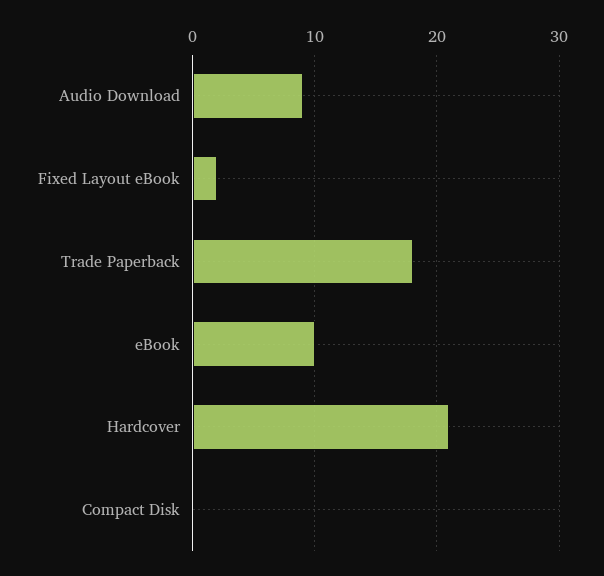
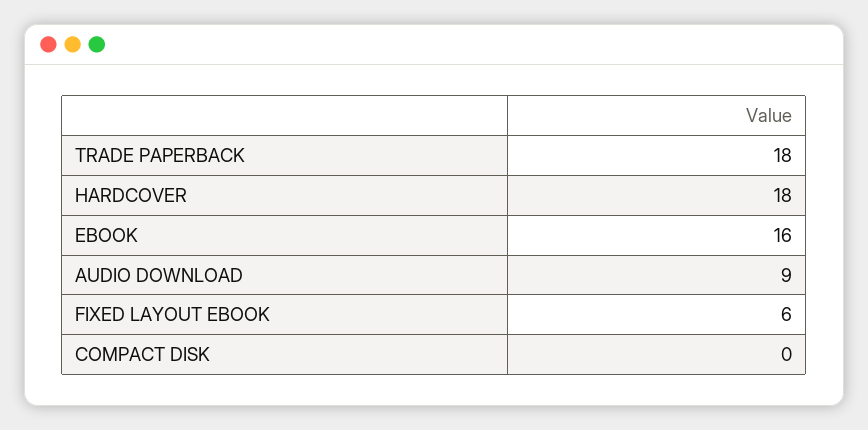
Fixed Layout eBook: 2 -> 6
eBook: 10 -> 16
Hardcover: 21 -> 18

